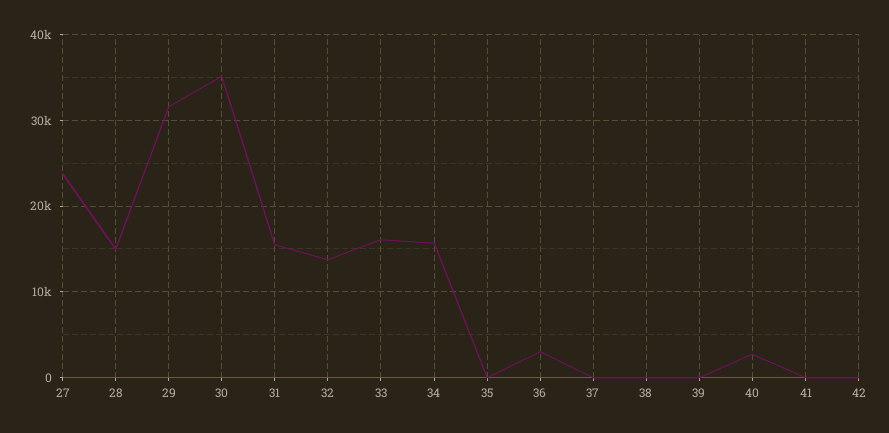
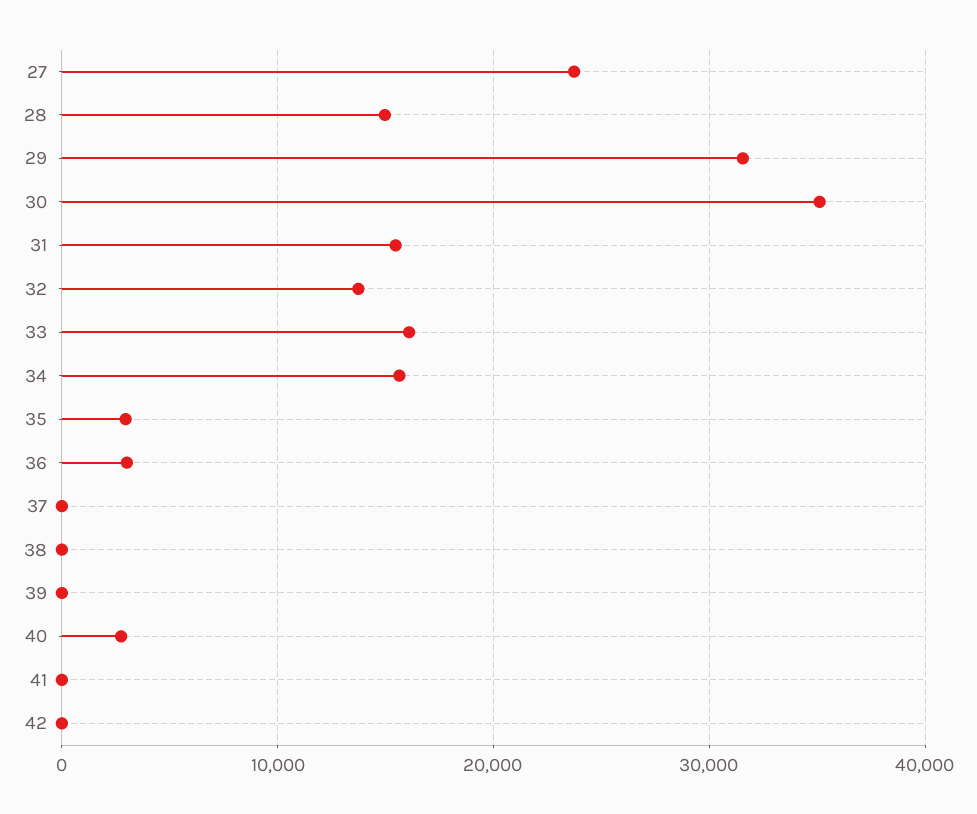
35: 0 -> 3000

